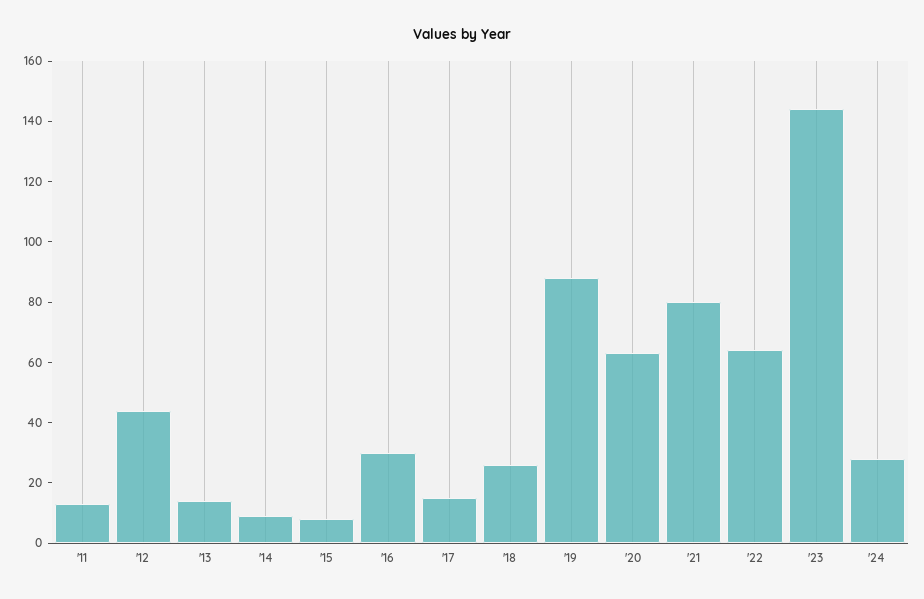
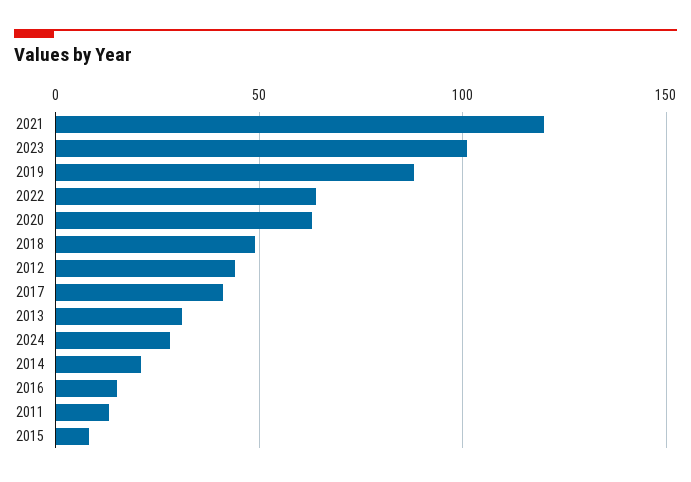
'13: 15 -> 30
'14: 10 -> 20
'16: 30 -> 15
'17: 15 -> 40
'18: 25 -> 50
'21: 80 -> 120
'23: 145 -> 100

